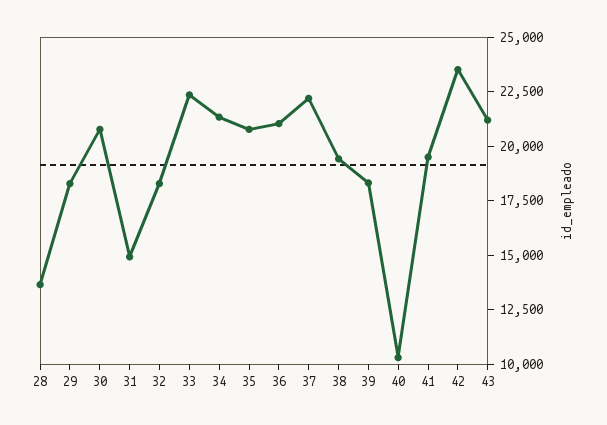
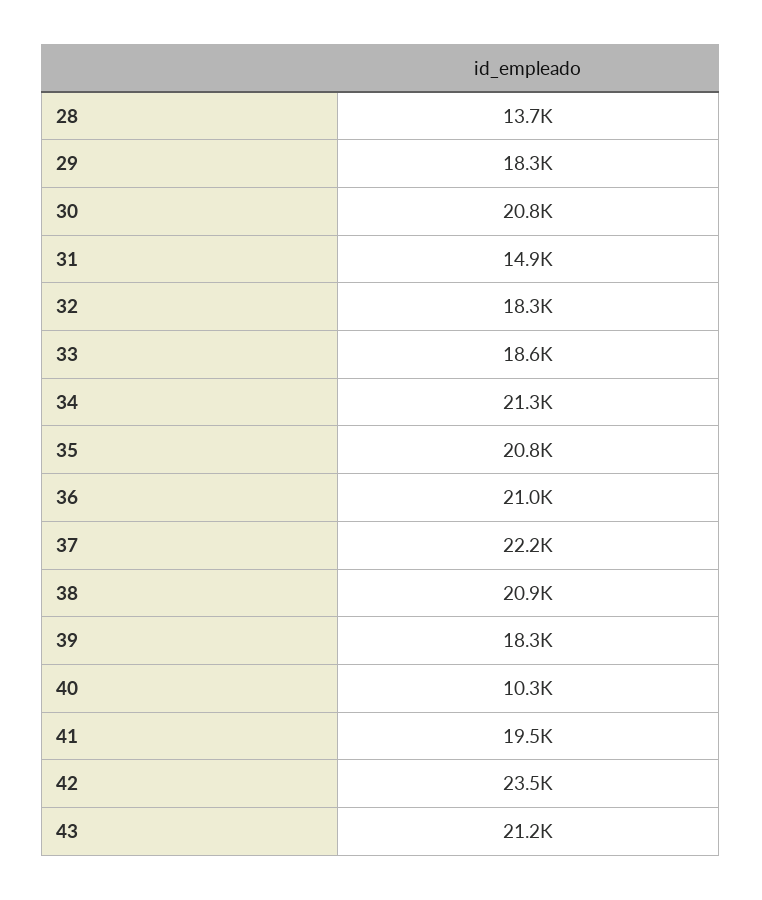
33: 22500 -> 18600
38: 19500 -> 20900

